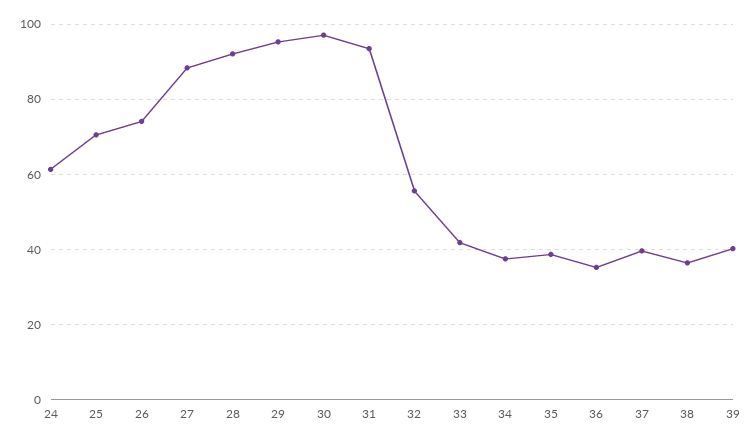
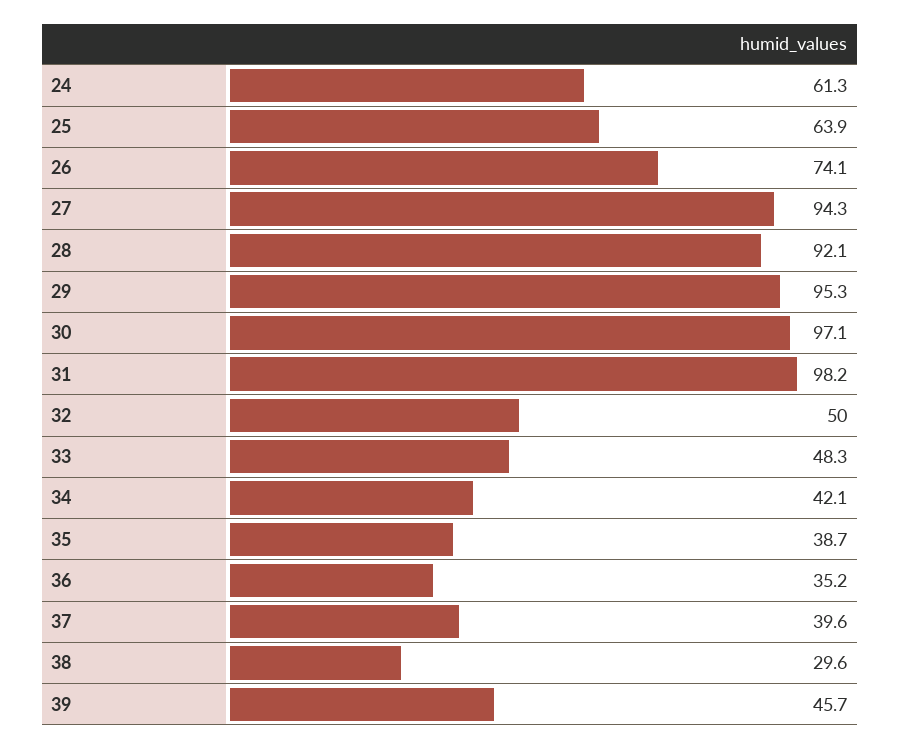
25: 70 -> 63.9
27: 88 -> 94.3
31: 94 -> 98.2
32: 56 -> 50
33: 42 -> 48.3
34: 38 -> 42.1
38: 36 -> 29.6
39: 40 -> 45.7

